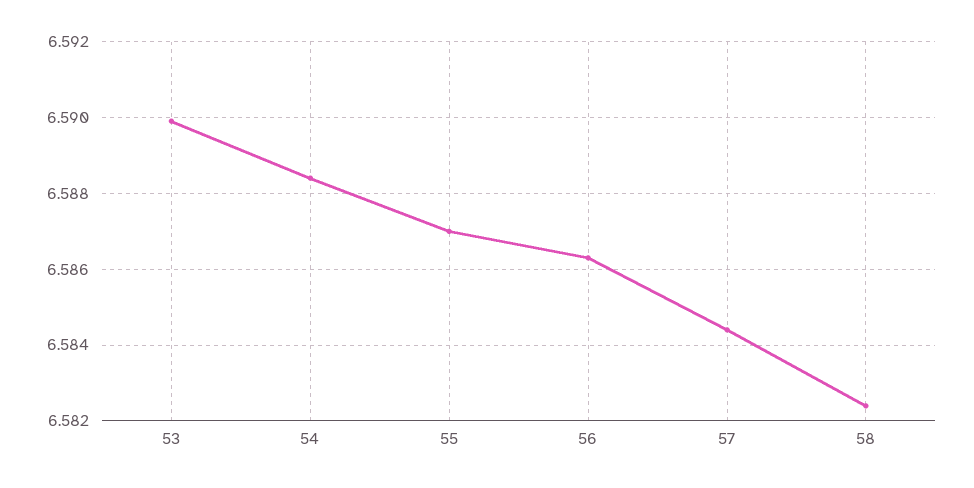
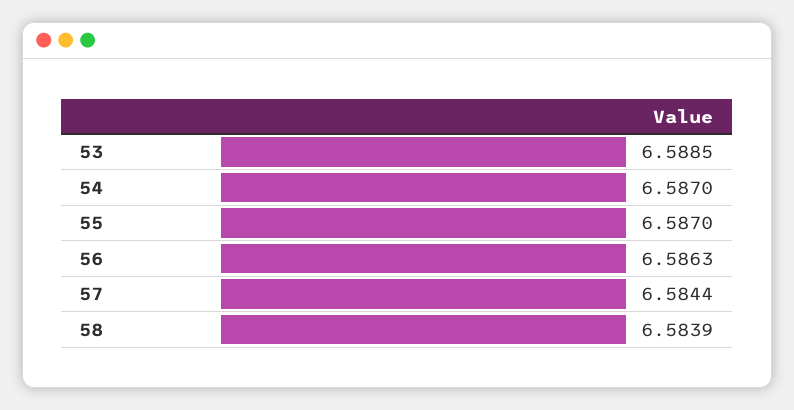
53: 6.59 -> 6.5885
54: 6.5885 -> 6.587
58: 6.5825 -> 6.5839

